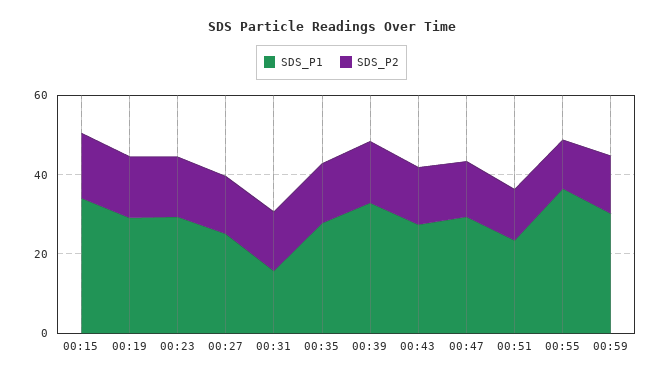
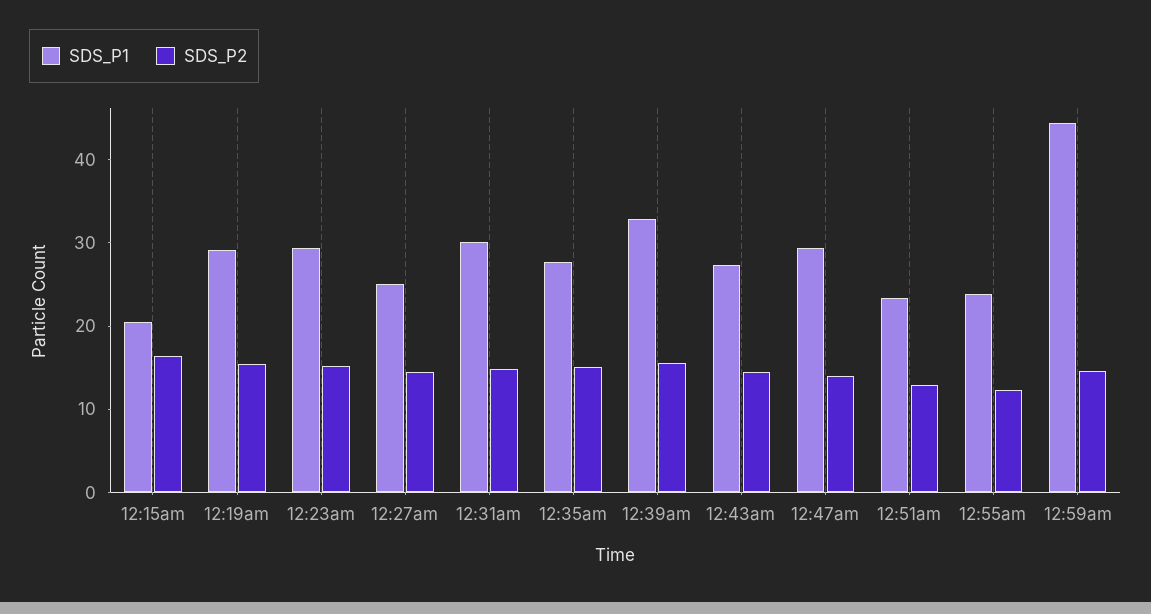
SDS_P1, 00:15: 35 -> 20
SDS_P1, 00:31: 15 -> 30
SDS_P1, 00:55: 35 -> 24
SDS_P1, 00:59: 30 -> 44

